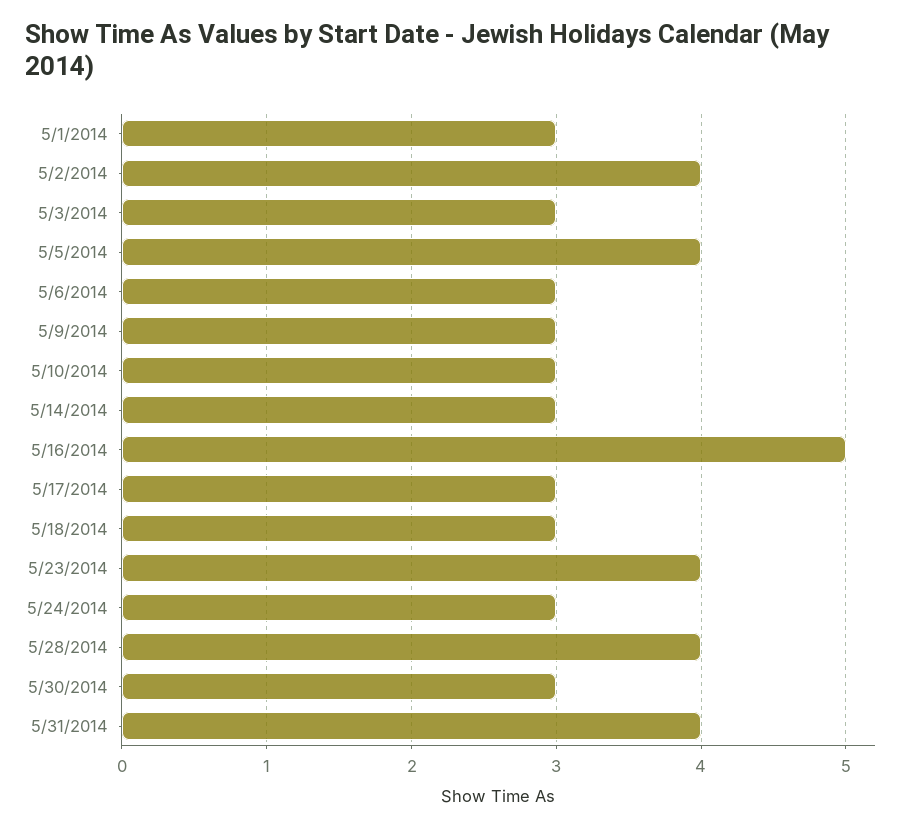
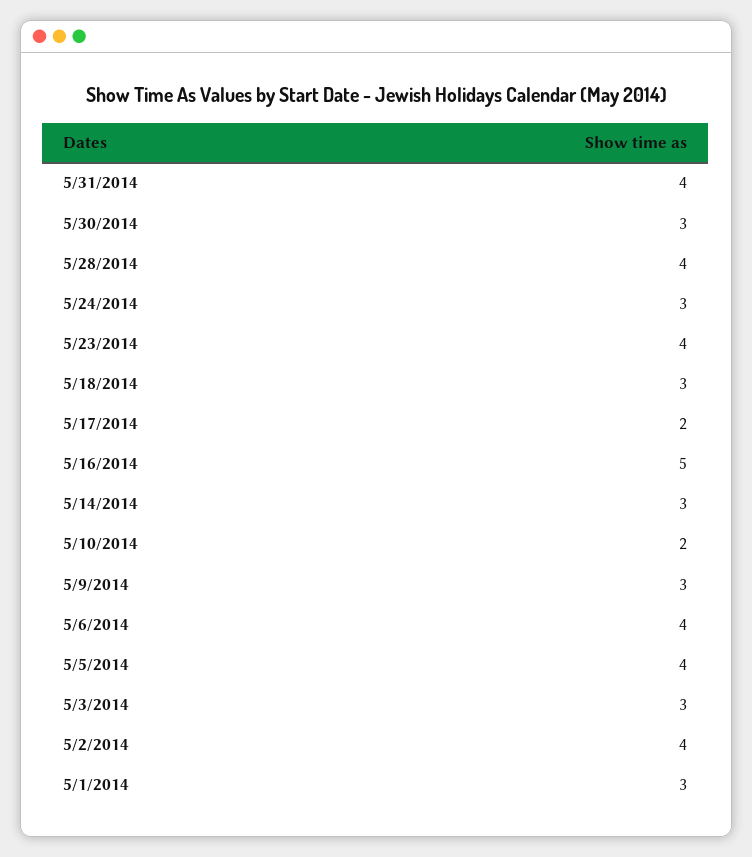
5/6/2014: 3 -> 4
5/10/2014: 3 -> 2
5/17/2014: 3 -> 2

